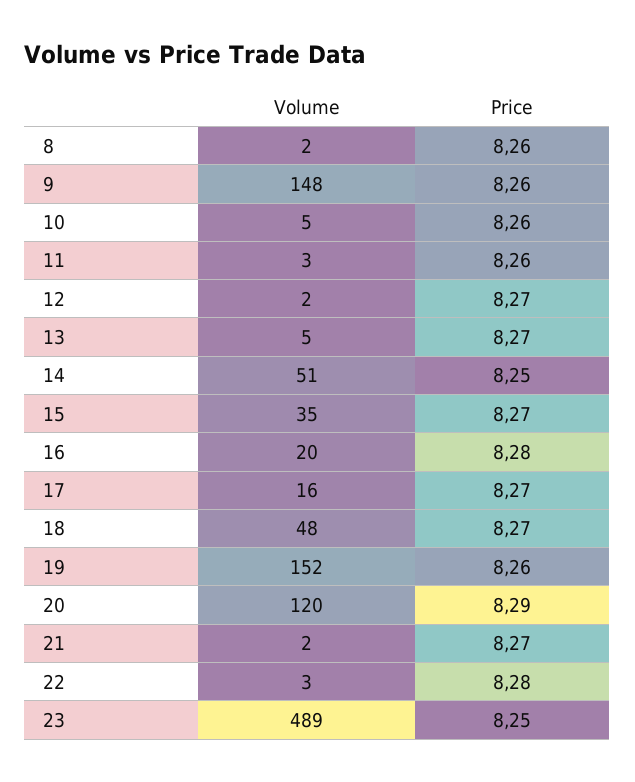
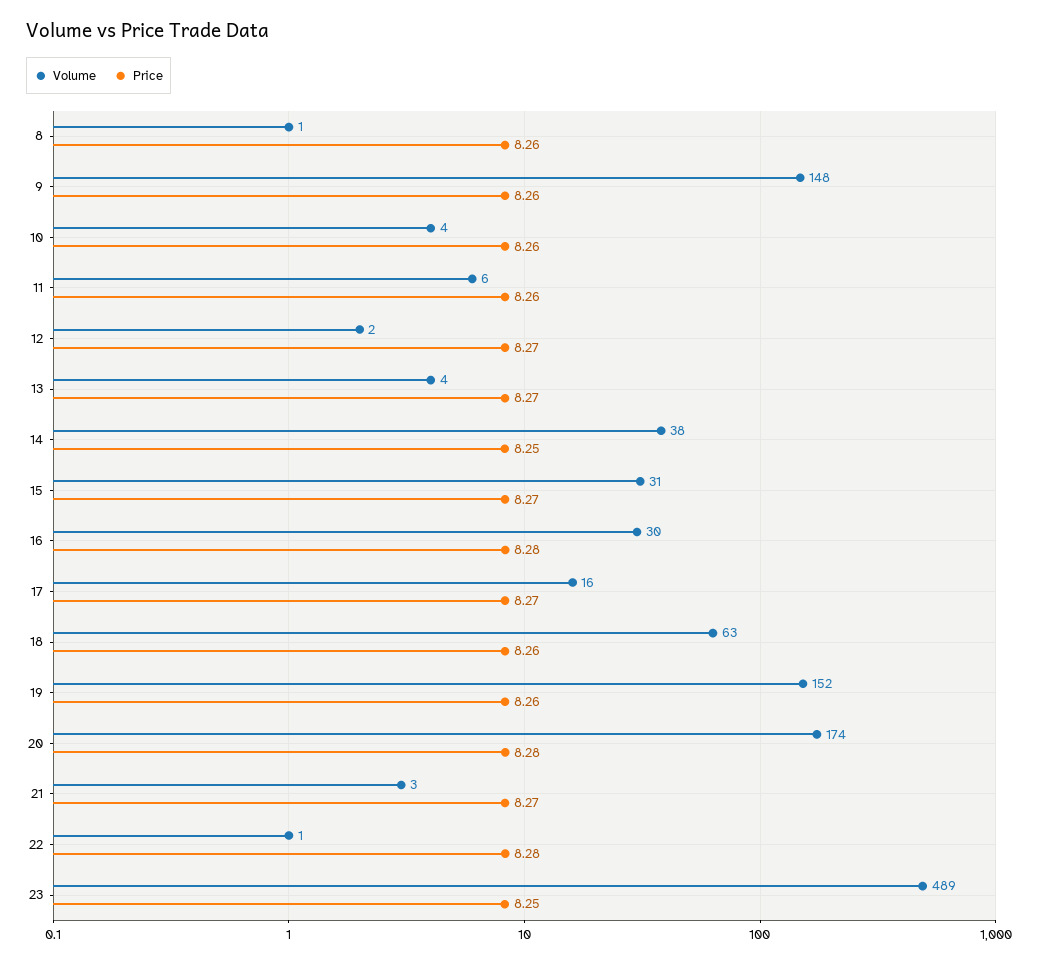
Volume, 8: 2 -> 1
Volume, 10: 5 -> 4
Volume, 11: 3 -> 6
Volume, 13: 5 -> 4
Volume, 14: 51 -> 38
Volume, 15: 35 -> 31
Volume, 16: 20 -> 30
Volume, 18: 48 -> 63
Price, 18: 8.27 -> 8.26
Volume, 20: 120 -> 174
Price, 20: 8.29 -> 8.28
Volume, 21: 2 -> 3
Volume, 22: 3 -> 1

